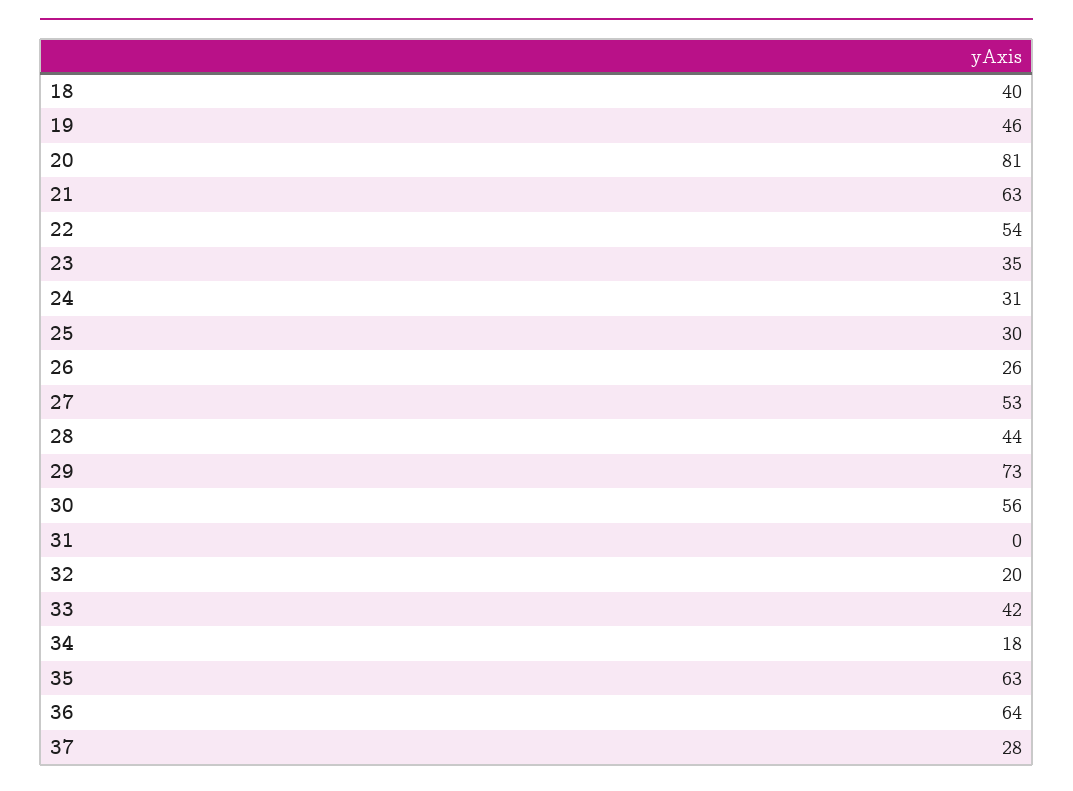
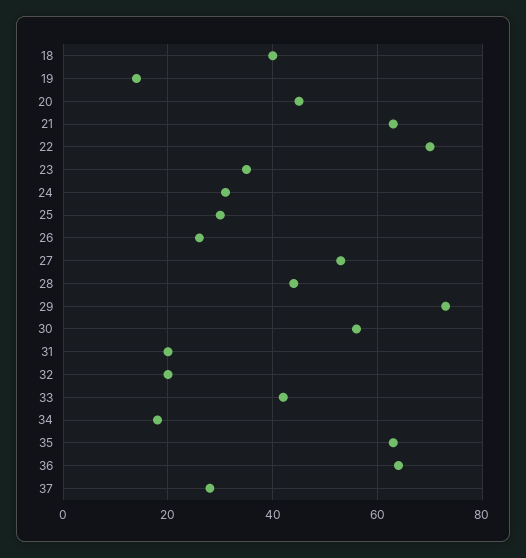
19: 46 -> 15
20: 81 -> 45
22: 54 -> 70
31: 0 -> 20

